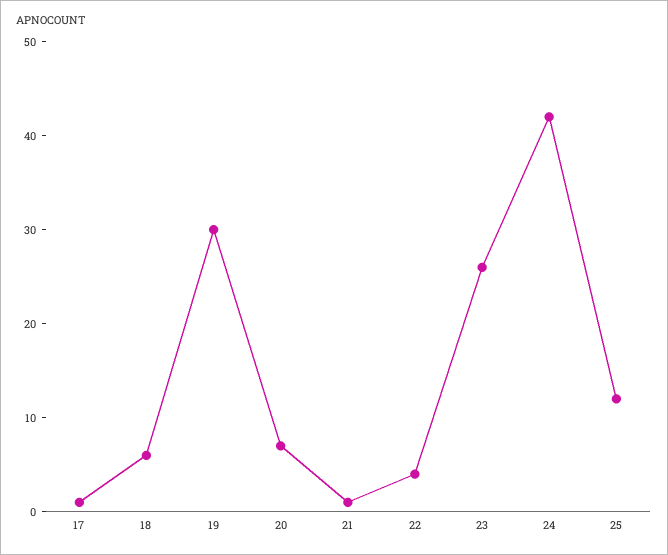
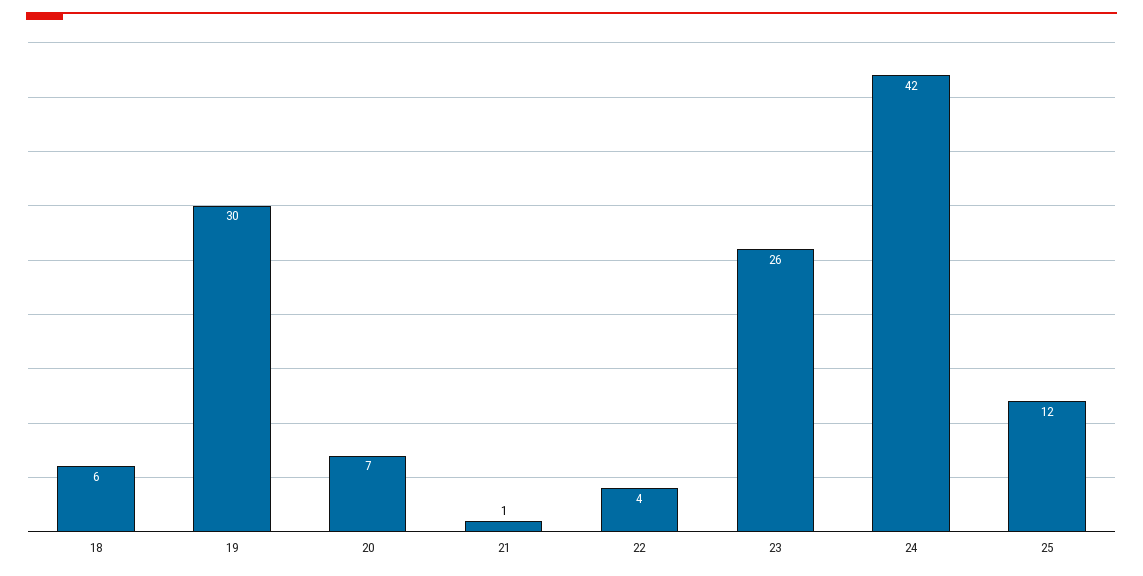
17: 1 -> none

